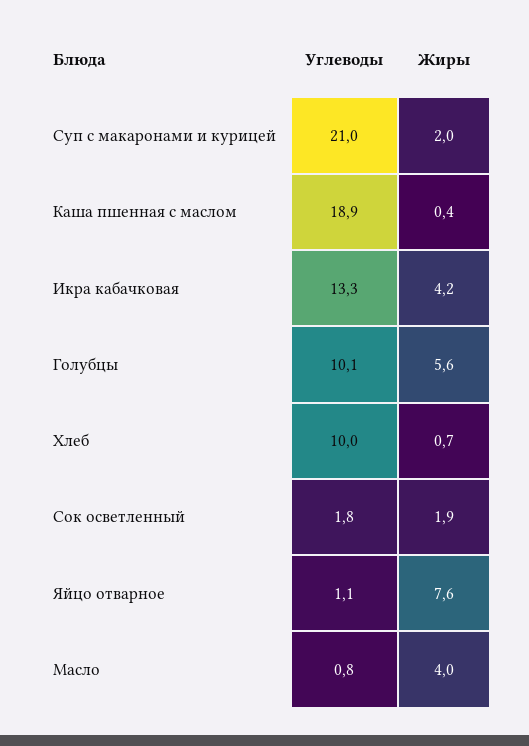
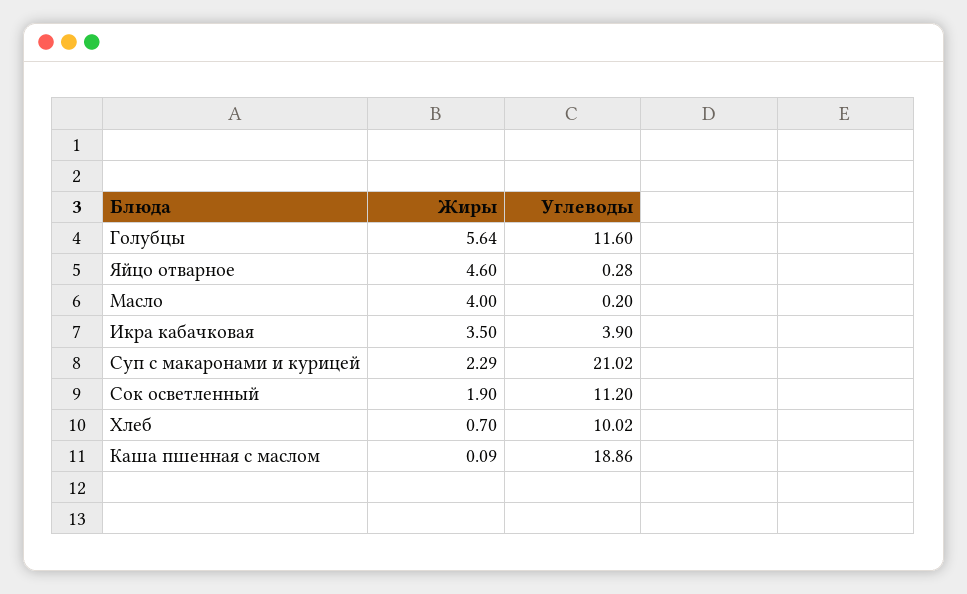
Жиры, Суп с макаронами и курицей: 2 -> 2.29
Жиры, Каша пшенная с маслом: 0.4 -> 0.09
Углеводы, Икра кабачковая: 13.3 -> 3.9
Жиры, Икра кабачковая: 4.2 -> 3.5
Углеводы, Голубцы: 10.1 -> 11.6
Углеводы, Сок осветленный: 1.8 -> 11.2
Углеводы, Яйцо отварное: 1.1 -> 0.28
Жиры, Яйцо отварное: 7.6 -> 4.6
Углеводы, Масло: 0.8 -> 0.2

